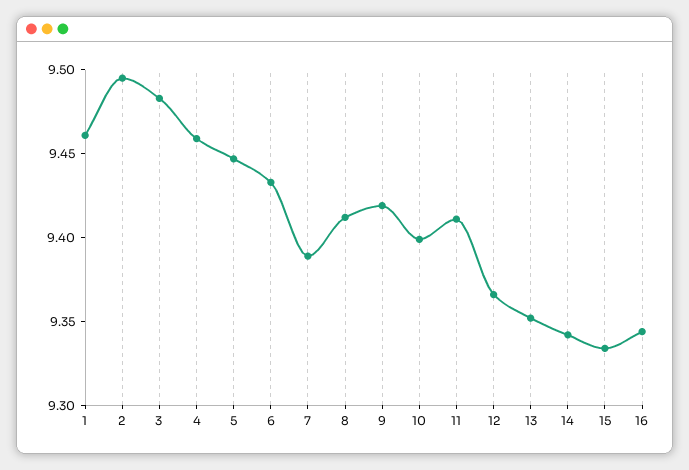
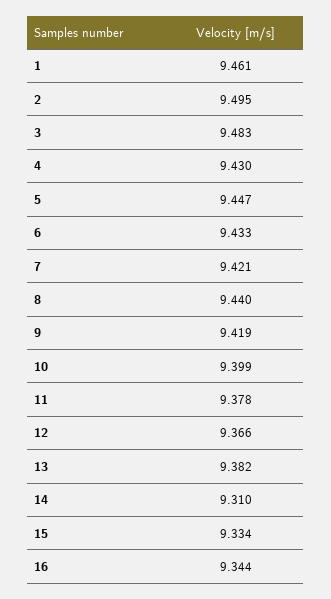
4: 9.46 -> 9.43
7: 9.39 -> 9.421
8: 9.41 -> 9.44
11: 9.41 -> 9.378
13: 9.35 -> 9.382
14: 9.34 -> 9.31

